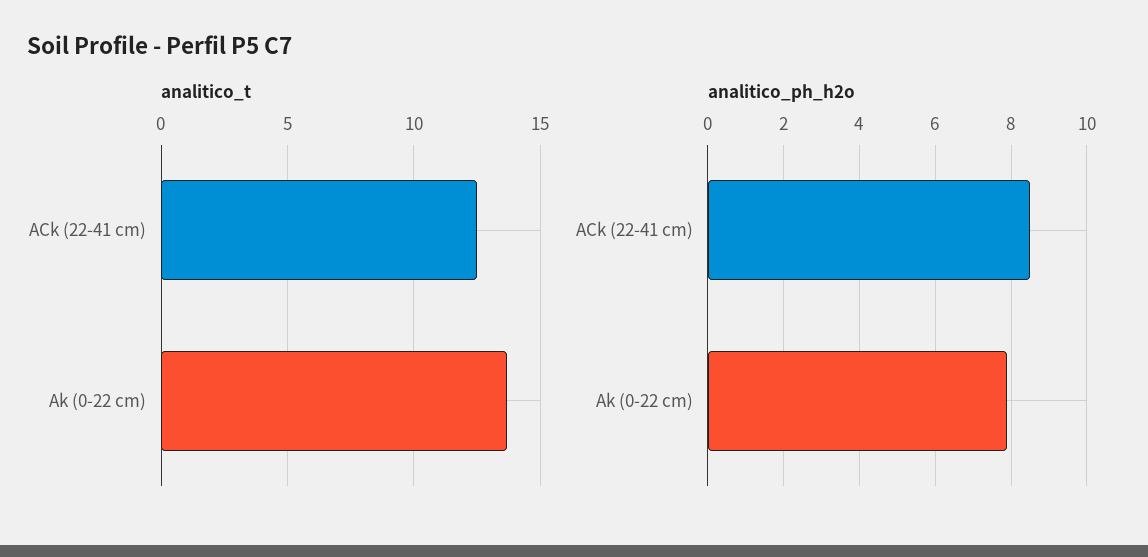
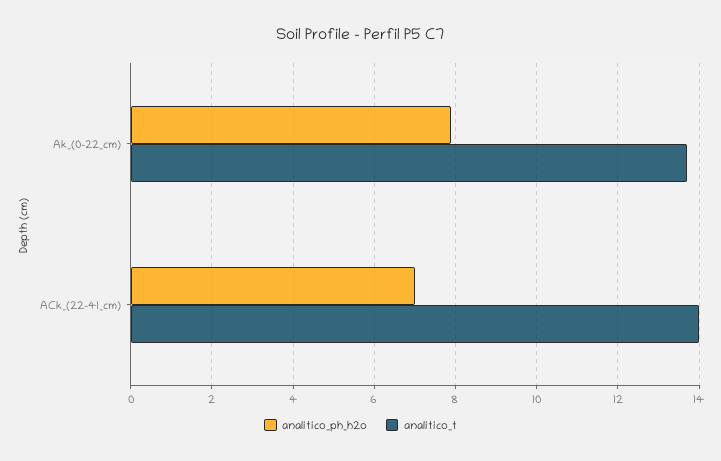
analitico_t, ACk (22-41 cm): 12.5 -> 14
analitico_ph_h2o, ACk (22-41 cm): 8.5 -> 7

